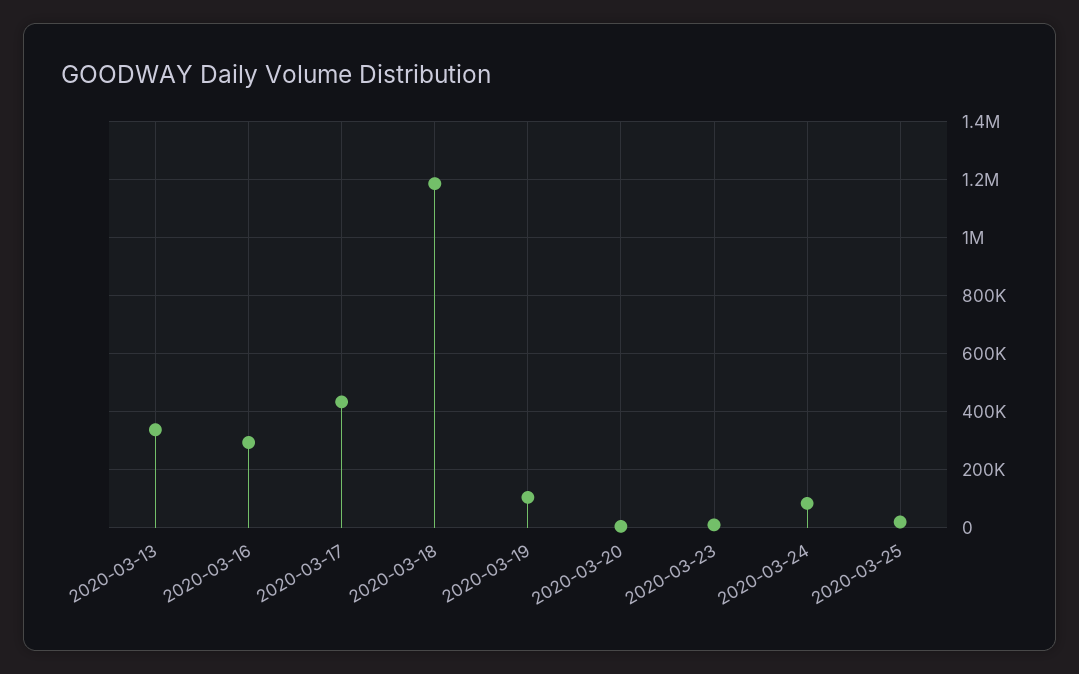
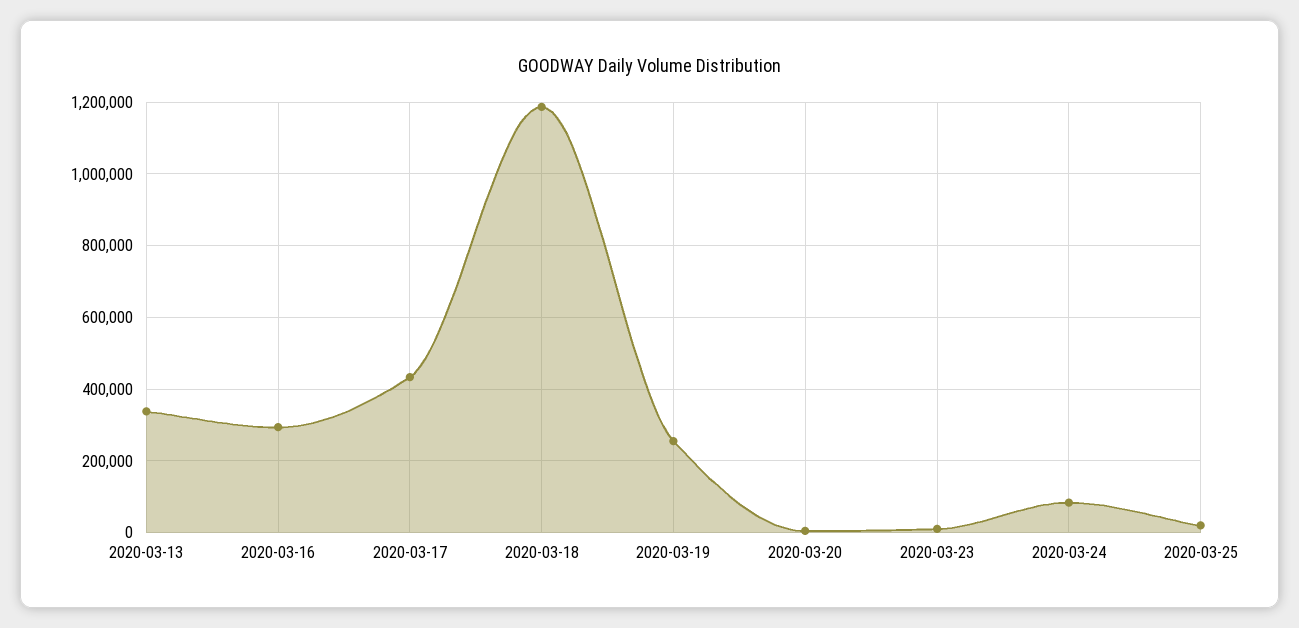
2020-03-19: 100000 -> 260000

